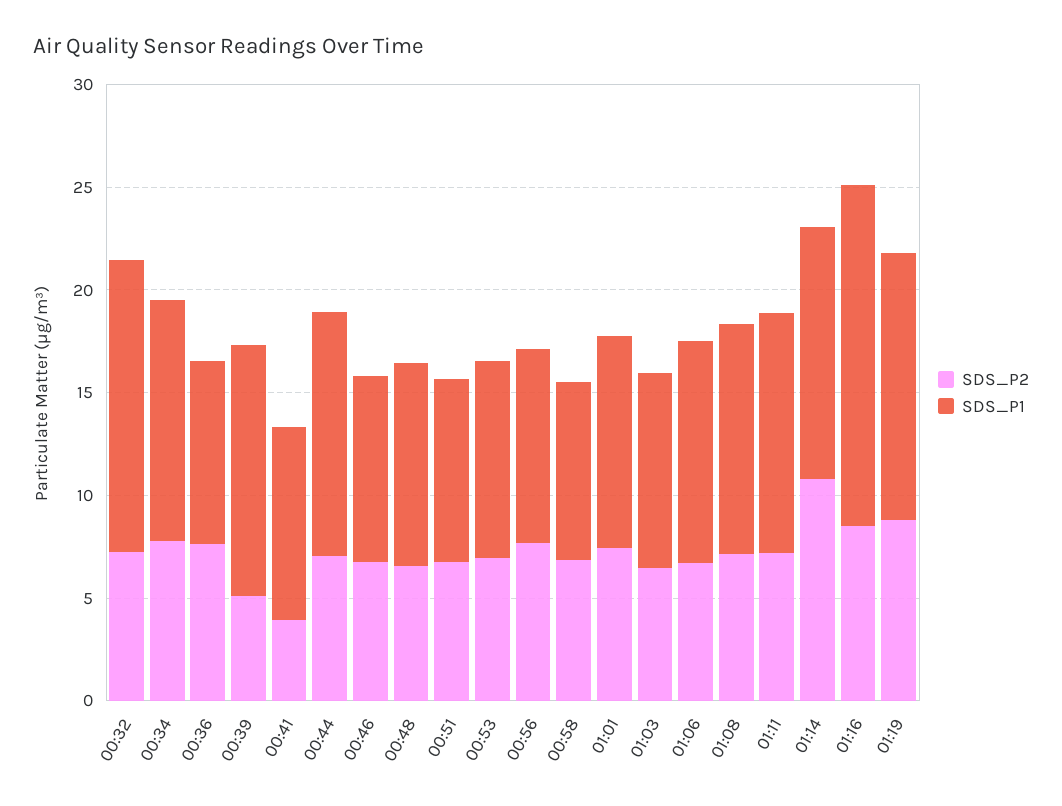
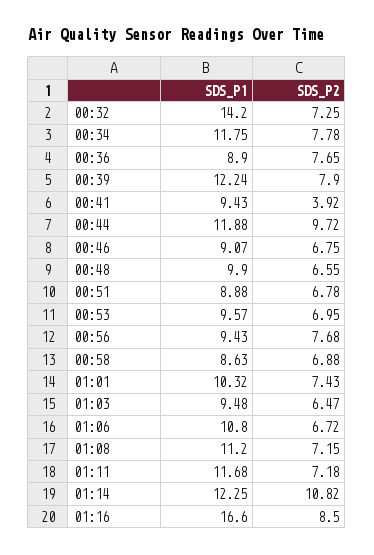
SDS_P2, 00:39: 5 -> 7.9
SDS_P2, 00:44: 7 -> 9.72
SDS_P2, 01:19: 9 -> none
SDS_P1, 01:19: 13 -> none

